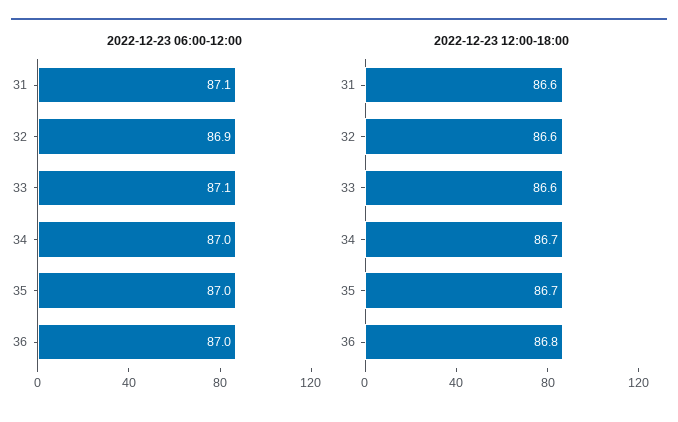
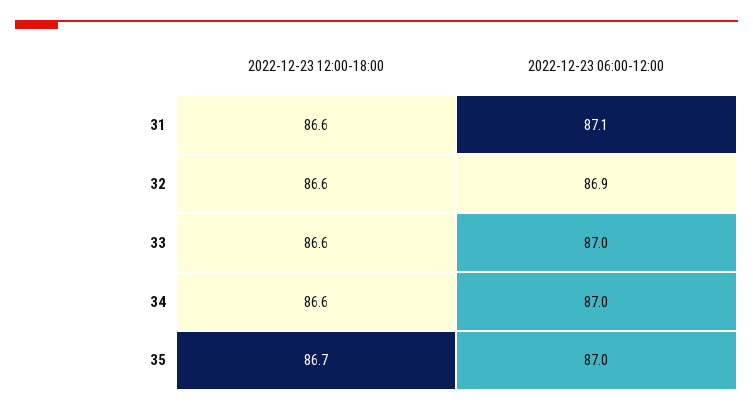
2022-12-23 06:00-12:00, 33: 87.1 -> 87
2022-12-23 06:00-12:00, 36: 87 -> none
2022-12-23 12:00-18:00, 34: 86.7 -> 86.6
2022-12-23 12:00-18:00, 36: 86.8 -> none

